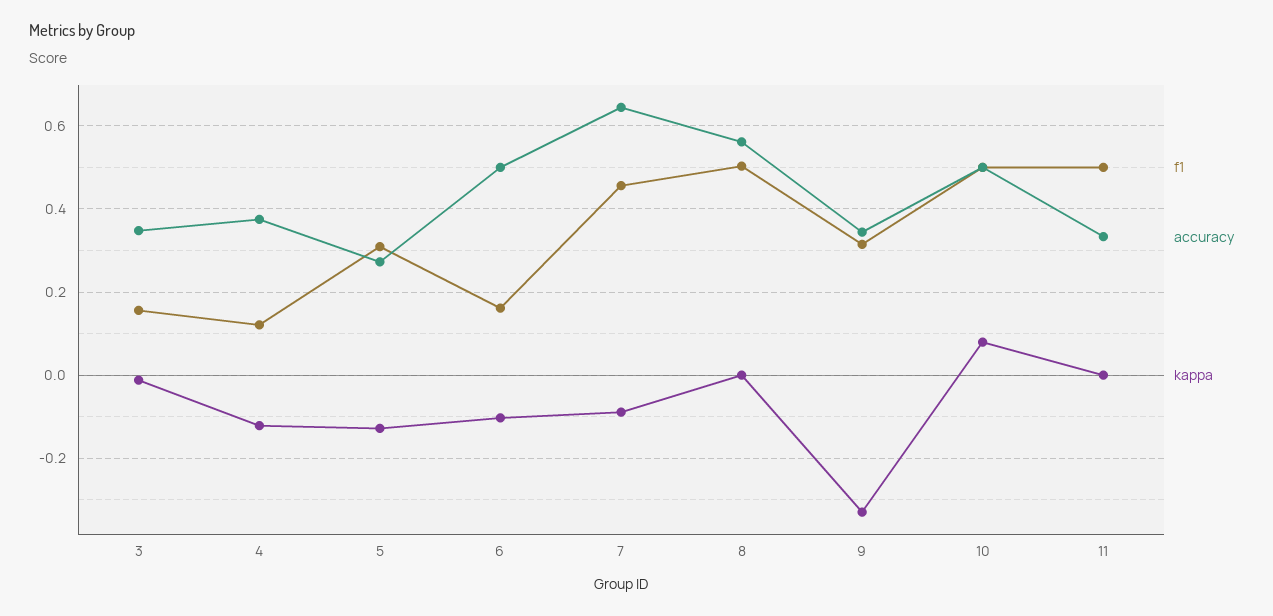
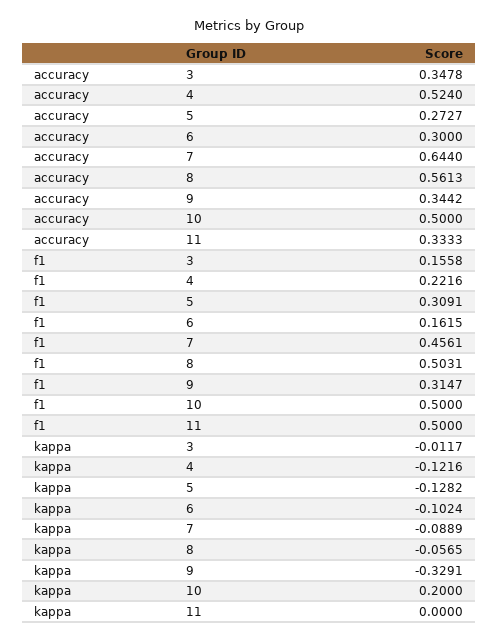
f1, 4: 0.12 -> 0.2216
accuracy, 4: 0.38 -> 0.524
accuracy, 6: 0.5 -> 0.3
kappa, 8: 0 -> -0.0565
kappa, 10: 0.08 -> 0.2

